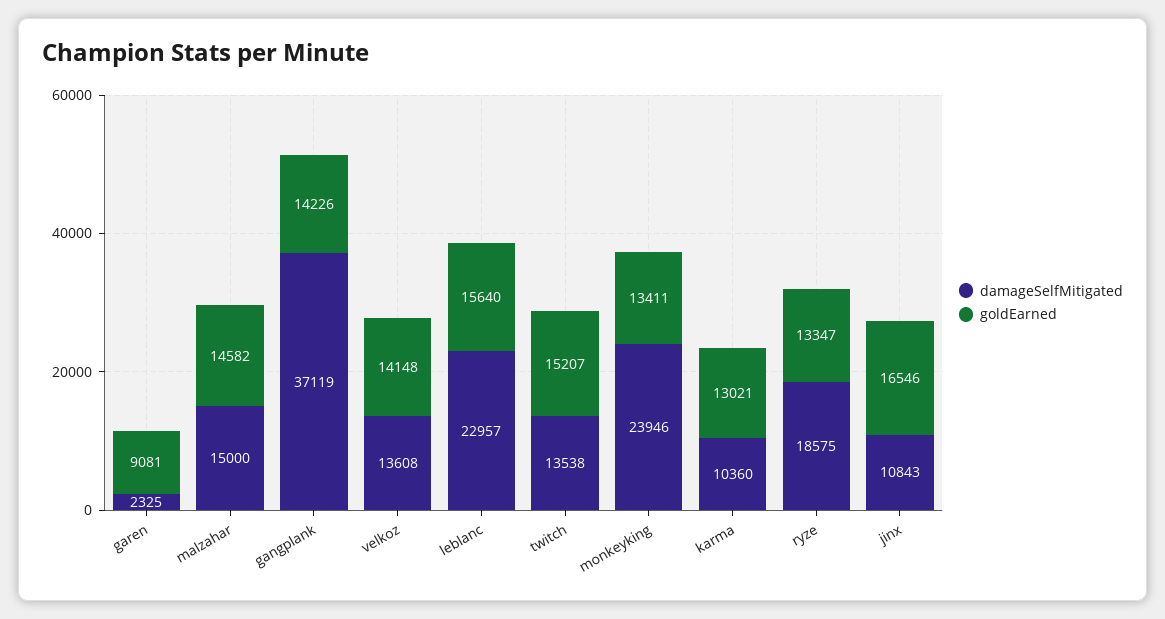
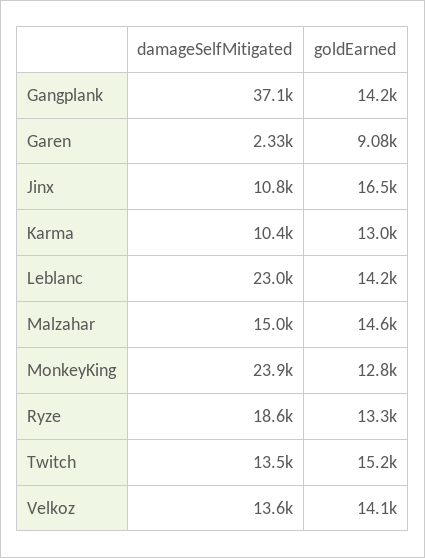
goldEarned, leblanc: 15640 -> 14200
goldEarned, monkeyking: 13411 -> 12800

